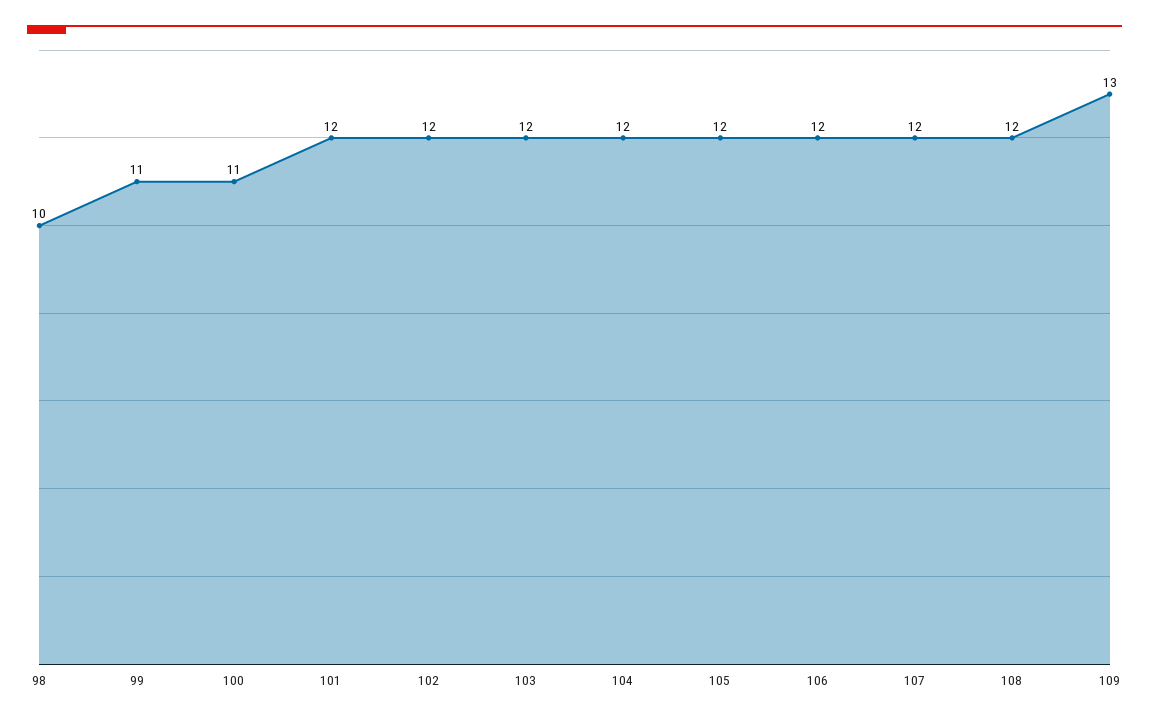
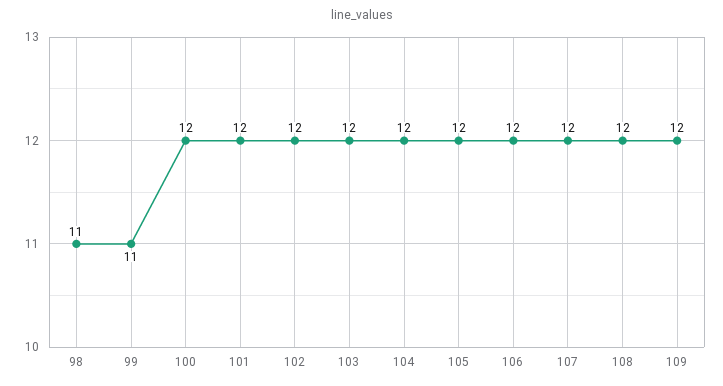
98: 10 -> 11
100: 11 -> 12
109: 13 -> 12

